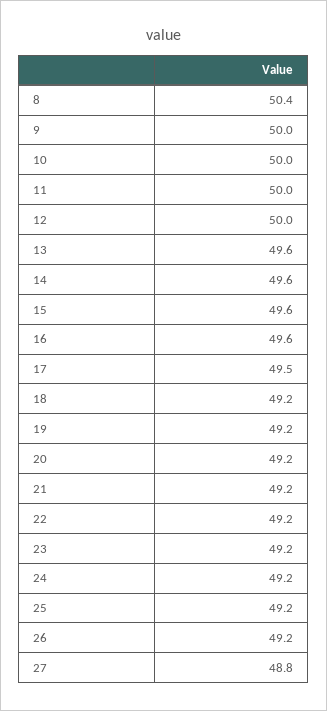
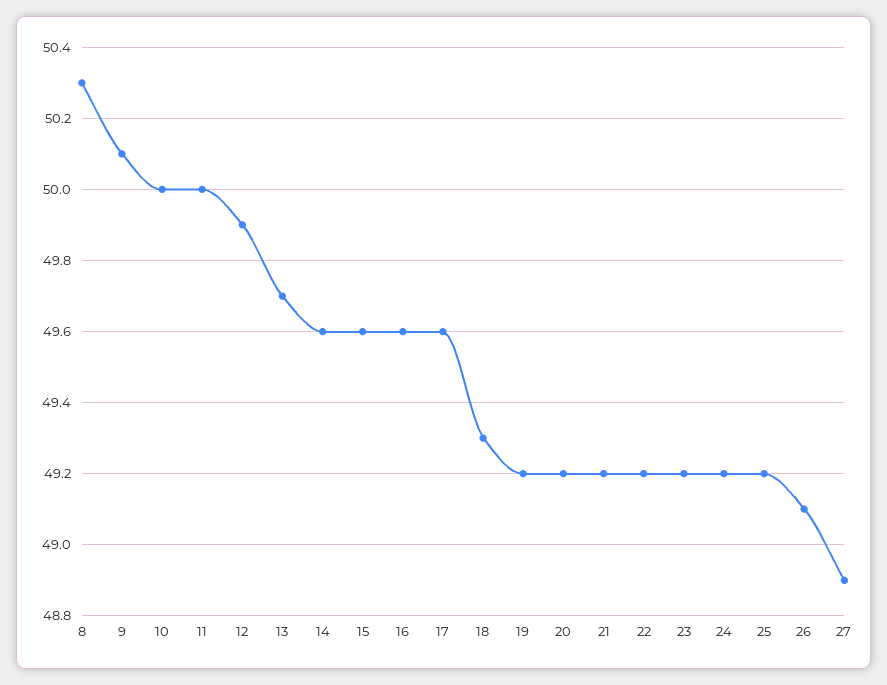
8: 50.4 -> 50.3
9: 50 -> 50.1
12: 50 -> 49.9
13: 49.6 -> 49.7
17: 49.5 -> 49.6
18: 49.2 -> 49.3
26: 49.2 -> 49.1
27: 48.8 -> 48.9

